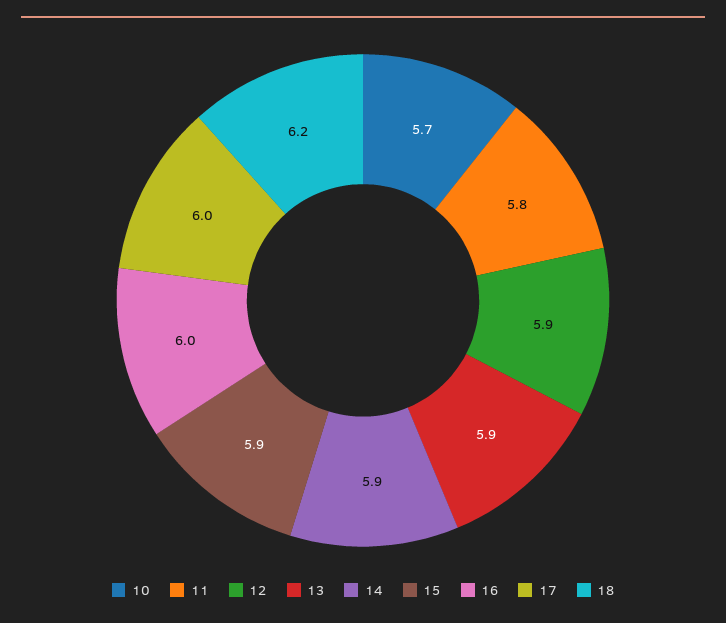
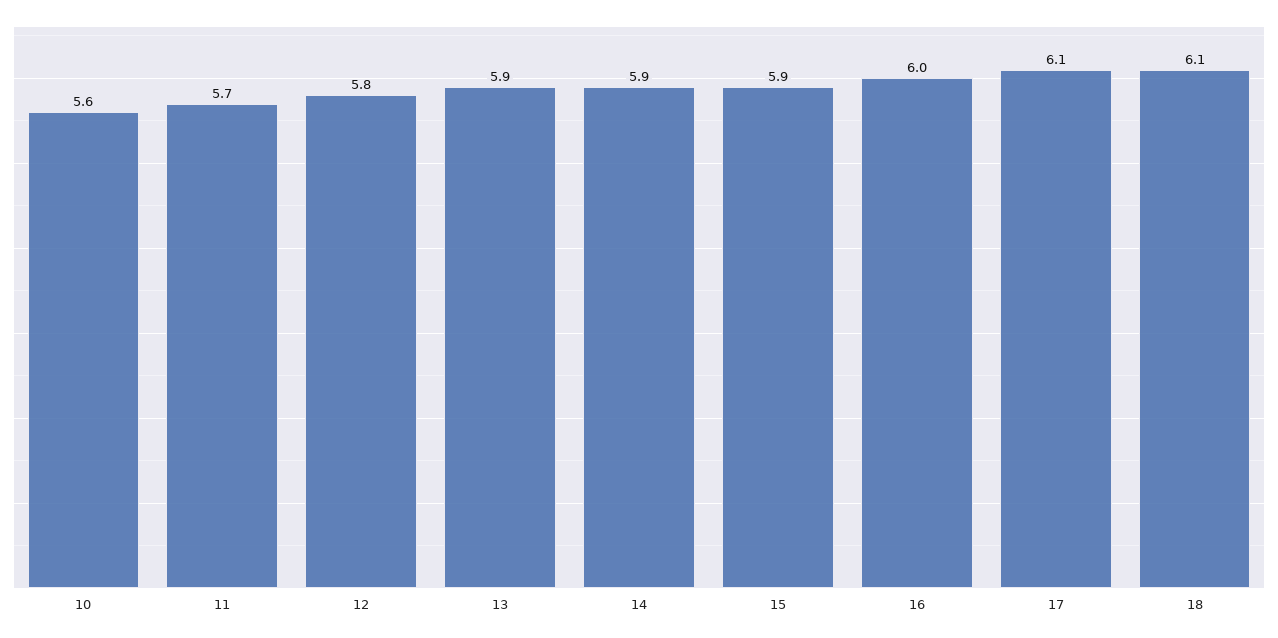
10: 5.7 -> 5.6
11: 5.8 -> 5.7
12: 5.9 -> 5.8
17: 6 -> 6.1
18: 6.2 -> 6.1

